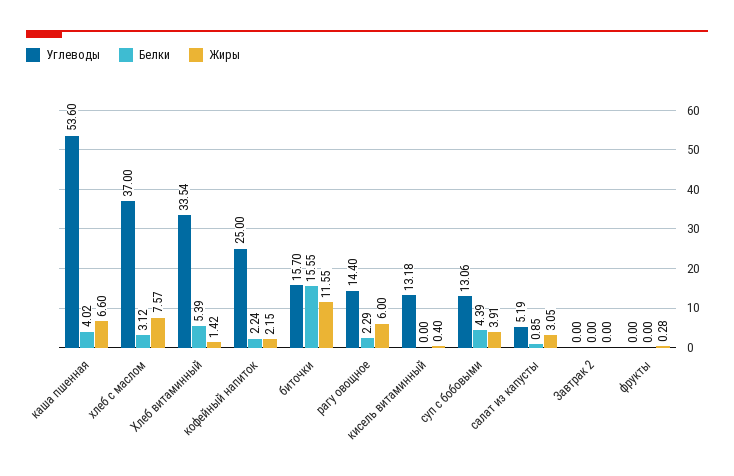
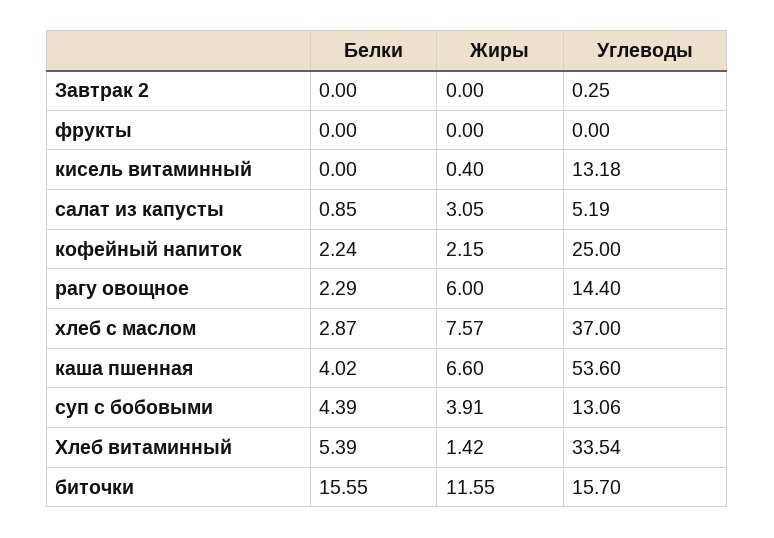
Белки, хлеб с маслом: 3.12 -> 2.87
Углеводы, Завтрак 2: 0 -> 0.25
Жиры, фрукты: 0.28 -> 0

